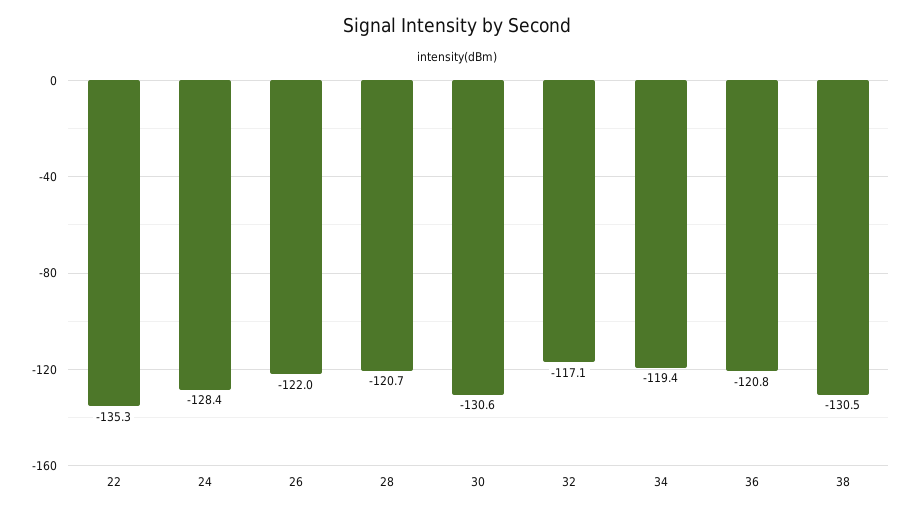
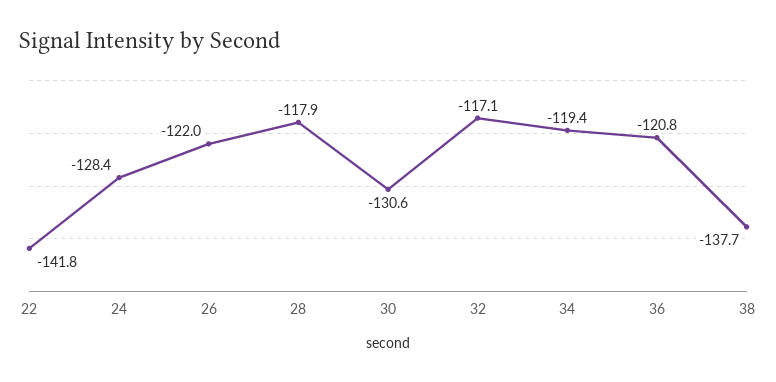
22: -135.3 -> -141.8
28: -120.7 -> -117.9
38: -130.5 -> -137.7

